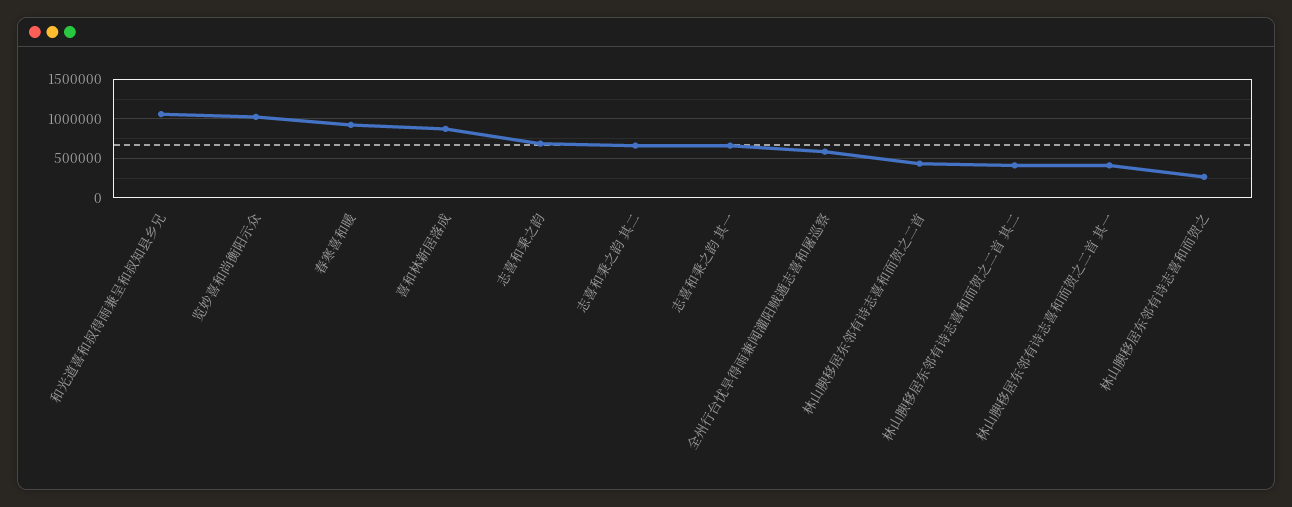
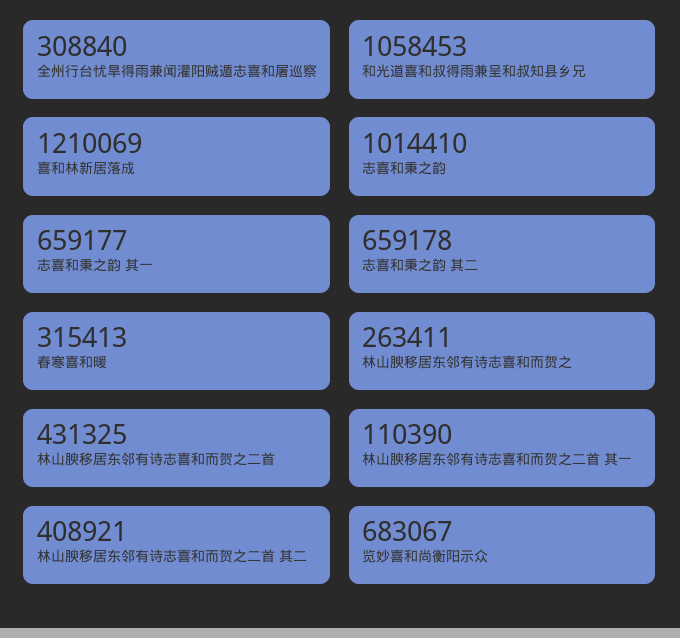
览妙喜和尚衡阳示众: 1000000 -> 683067
春寒喜和暖: 900000 -> 315413
喜和林新居落成: 900000 -> 1210069
志喜和秉之韵: 700000 -> 1014410
全州行台忧旱得雨兼闻灌阳贼遁志喜和屠巡察: 600000 -> 308840
林山腴移居东邻有诗志喜和而贺之二首 其一: 400000 -> 110390

